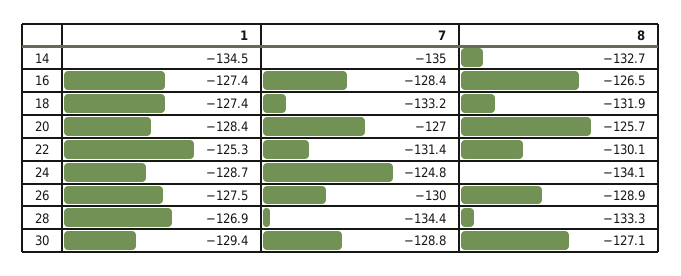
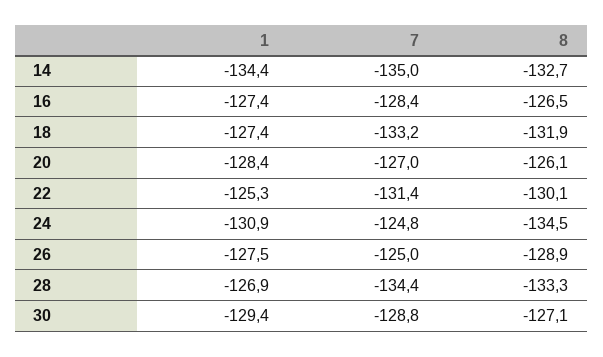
1, 14: -134.5 -> -134.4
8, 20: -125.7 -> -126.1
1, 24: -128.7 -> -130.9
8, 24: -134.1 -> -134.5
7, 26: -130 -> -125

